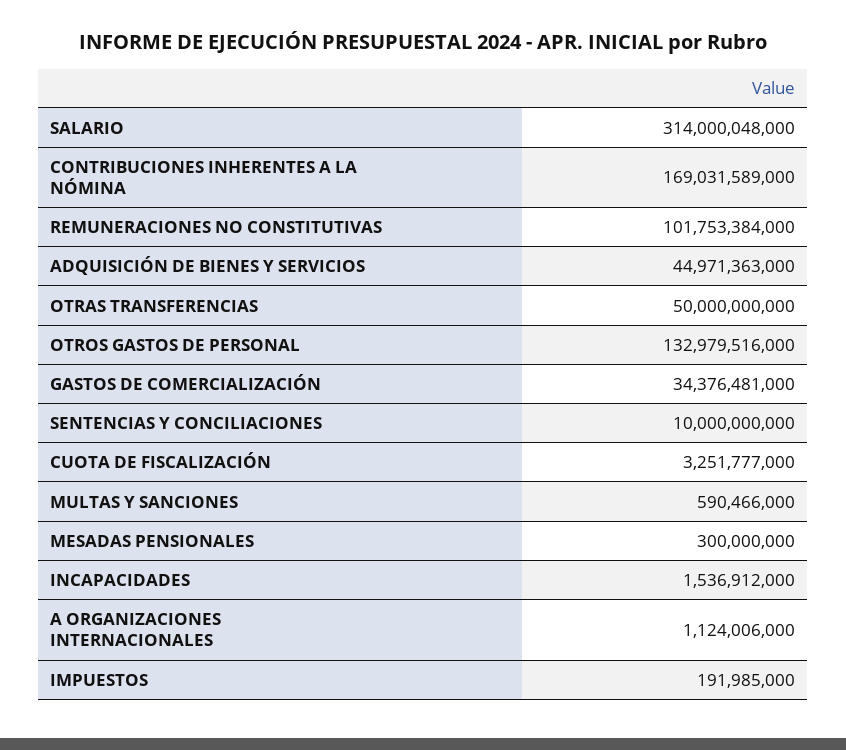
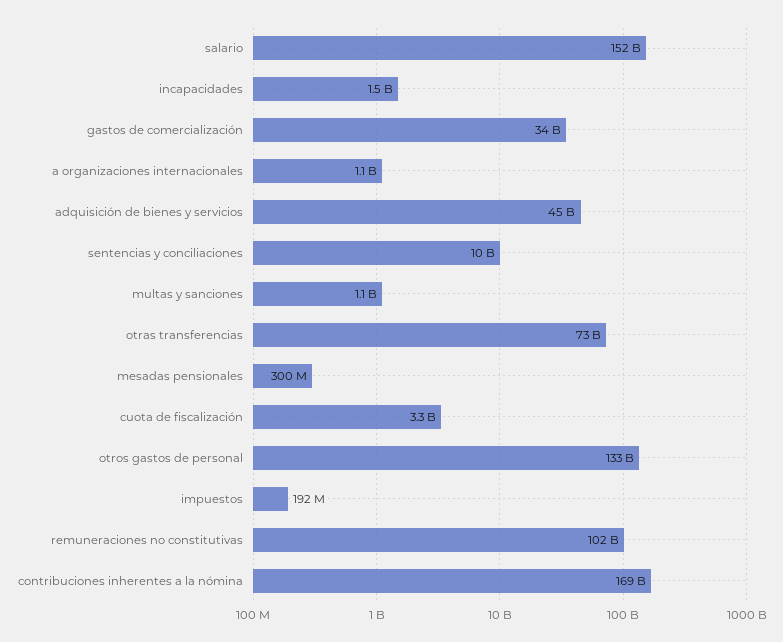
SALARIO: 314000048000 -> 152000000000
OTRAS TRANSFERENCIAS: 50000000000 -> 73000000000
MULTAS Y SANCIONES: 590466000 -> 1100000000

